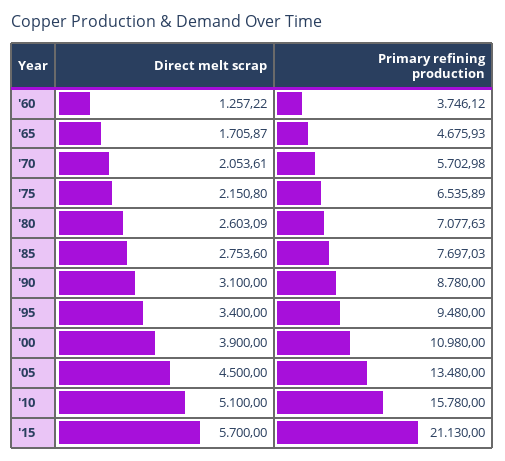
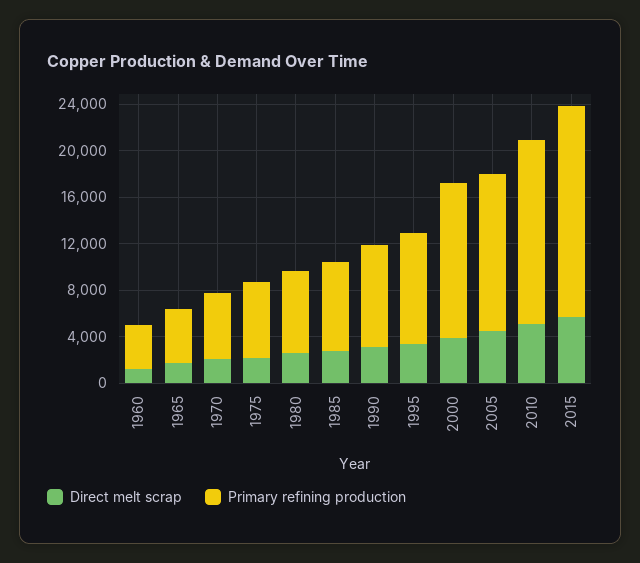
Primary refining production, '00: 10980 -> 13000
Primary refining production, '15: 21130 -> 18000

